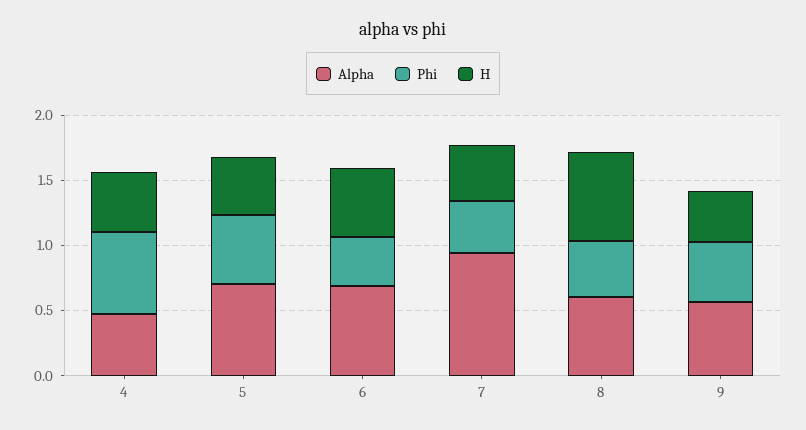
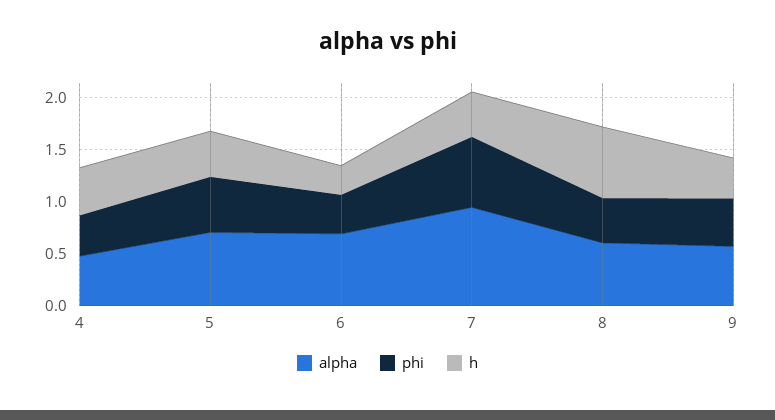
Phi, 4: 0.6 -> 0.4
H, 6: 0.5 -> 0.3
Phi, 7: 0.4 -> 0.7

